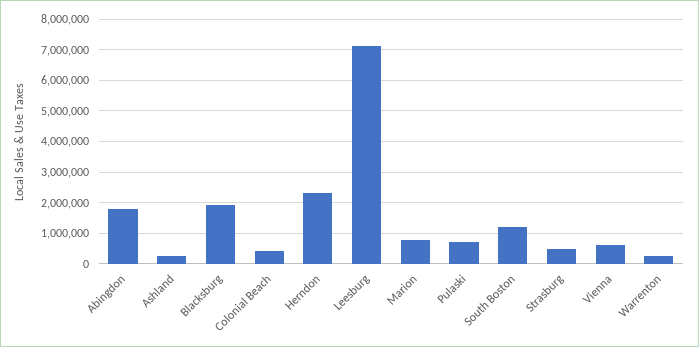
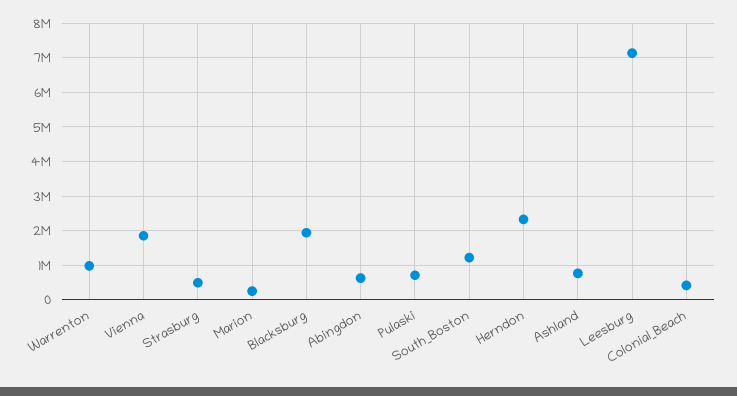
Abingdon: 1800000 -> 600000
Ashland: 200000 -> 800000
Marion: 800000 -> 200000
Vienna: 600000 -> 1800000
Warrenton: 200000 -> 1000000

